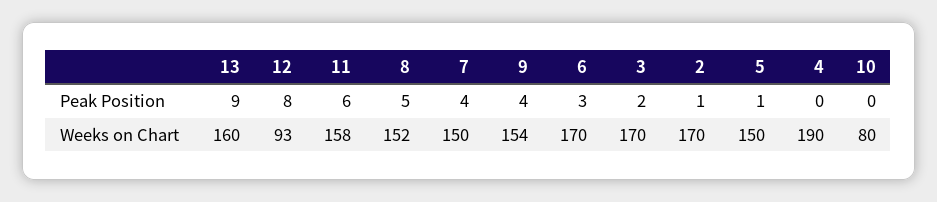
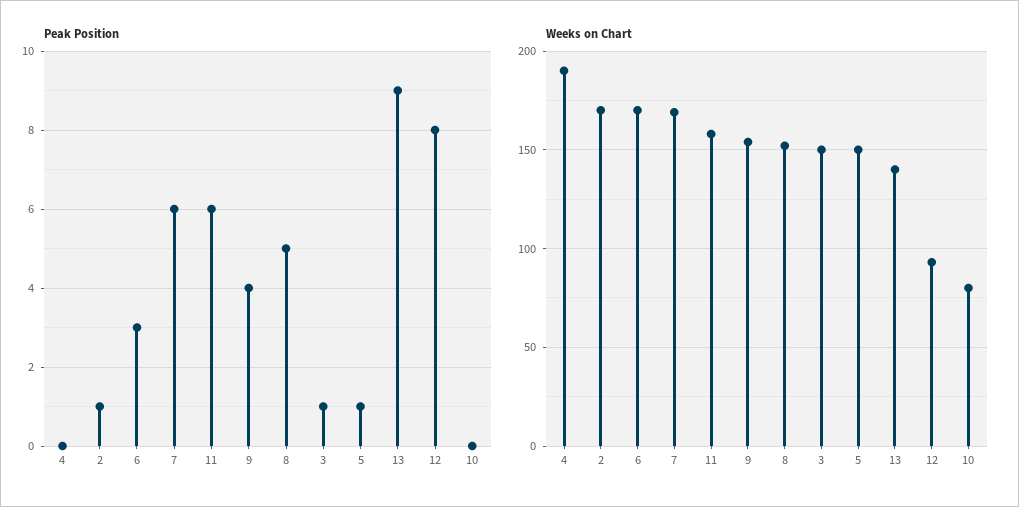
Peak Position, 7: 4 -> 6
Peak Position, 3: 2 -> 1
Weeks on Chart, 13: 160 -> 140
Weeks on Chart, 7: 150 -> 170
Weeks on Chart, 3: 170 -> 150

